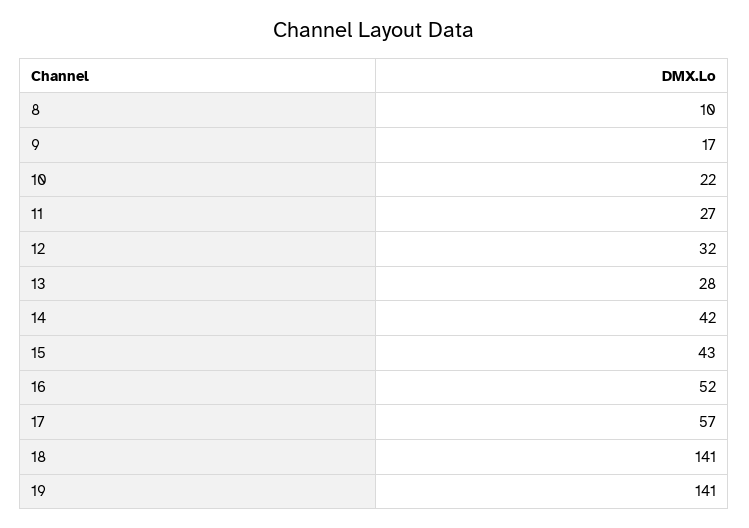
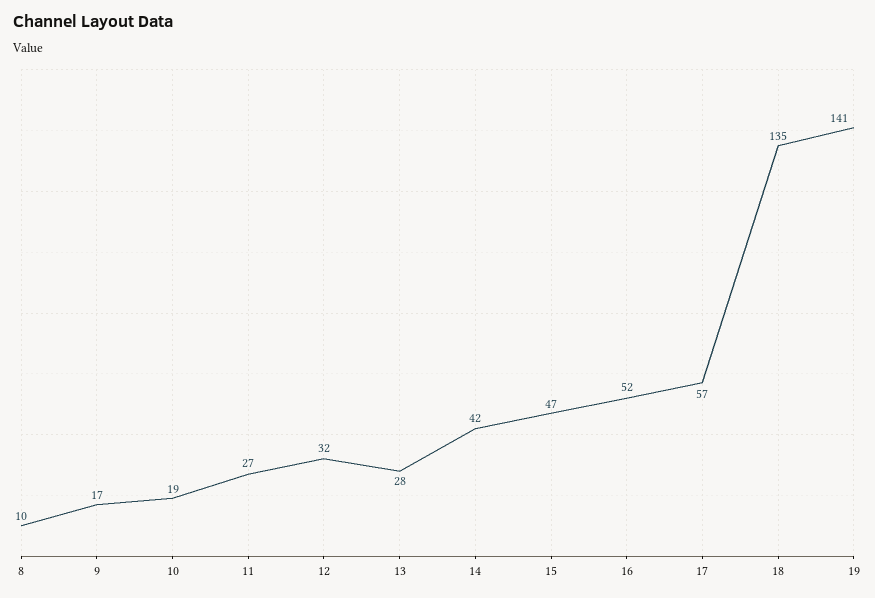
10: 22 -> 19
15: 43 -> 47
18: 141 -> 135

